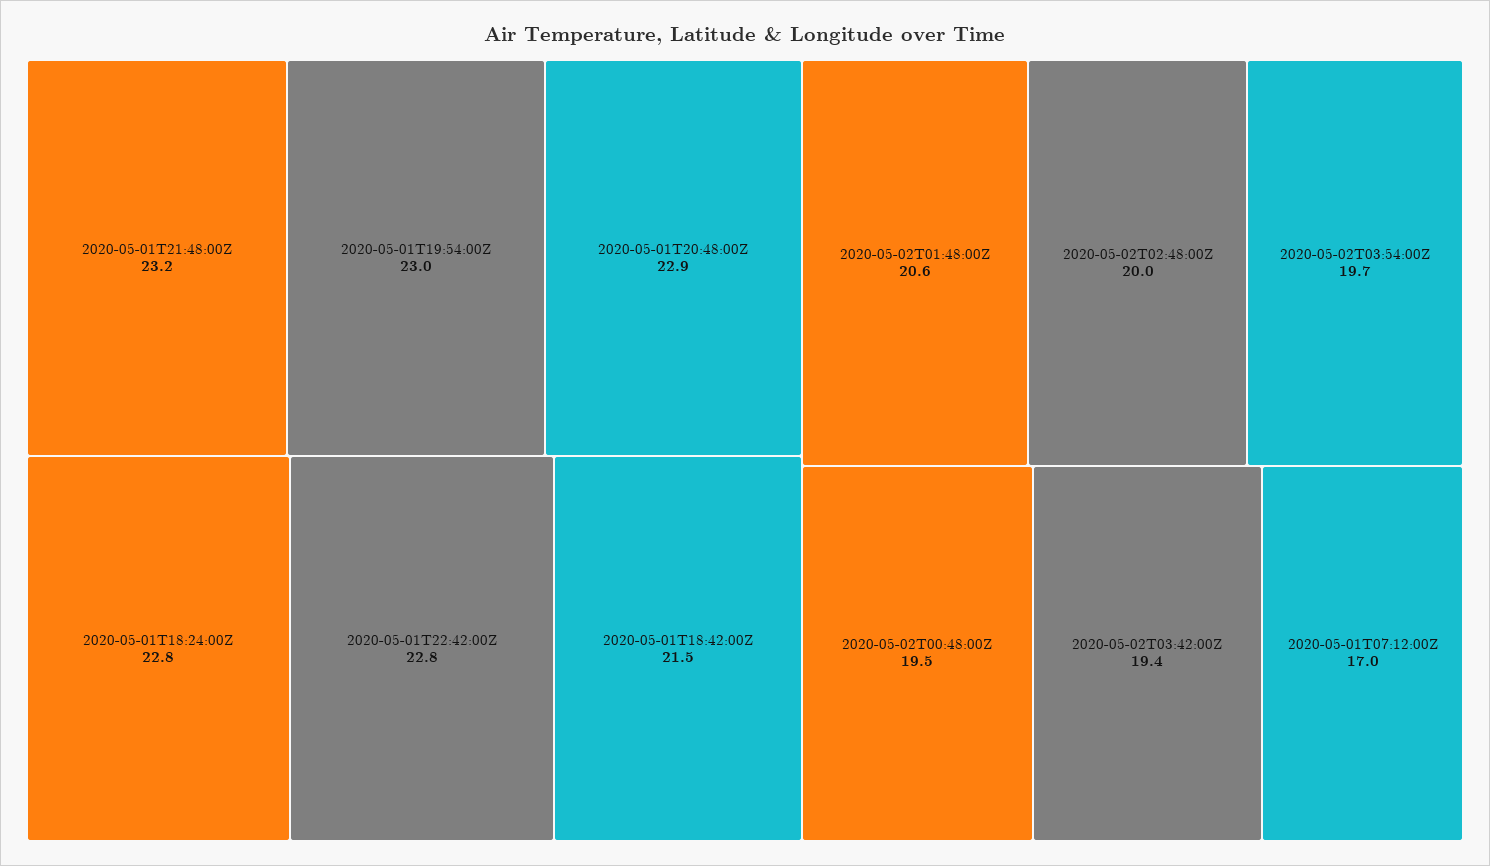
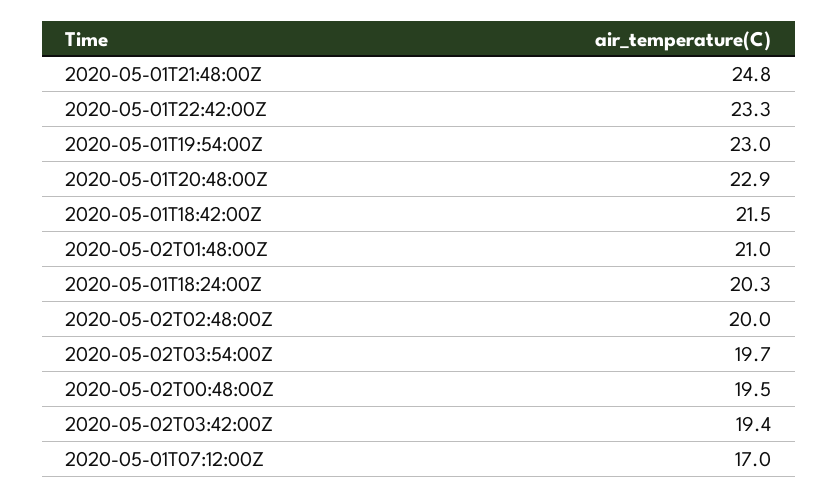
2020-05-01T21:48:00Z: 23.2 -> 24.8
2020-05-01T18:24:00Z: 22.8 -> 20.3
2020-05-01T22:42:00Z: 22.8 -> 23.3
2020-05-02T01:48:00Z: 20.6 -> 21

